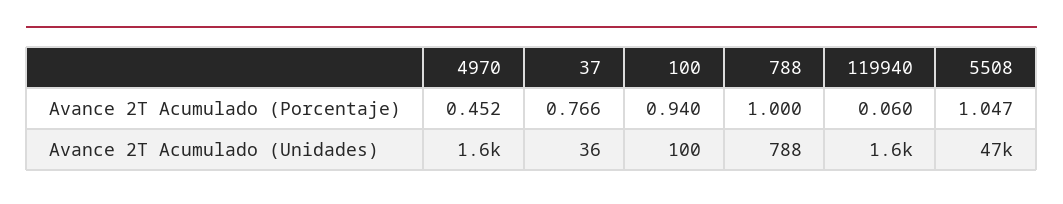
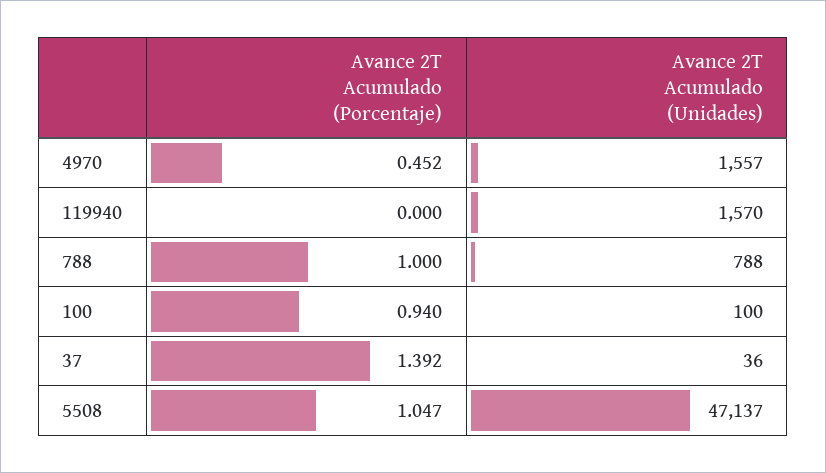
37, Avance 2T Acumulado (Porcentaje): 0.766 -> 1.392
119940, Avance 2T Acumulado (Porcentaje): 0.06 -> 0

